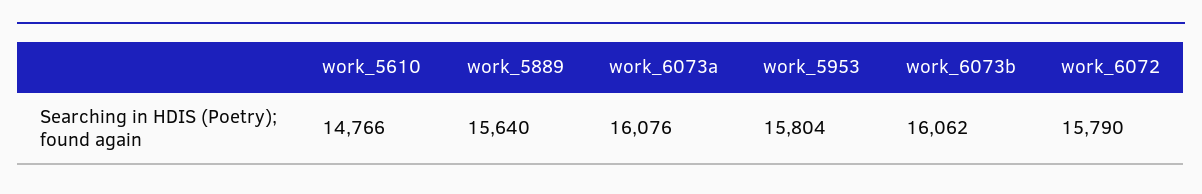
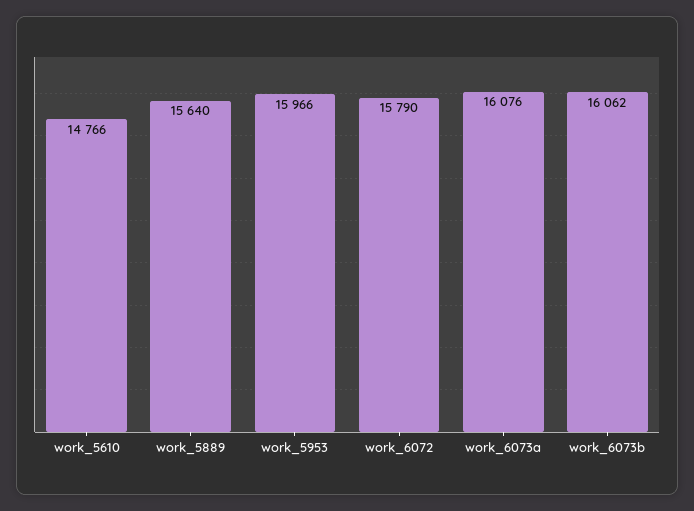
work_5953: 15804 -> 15966

